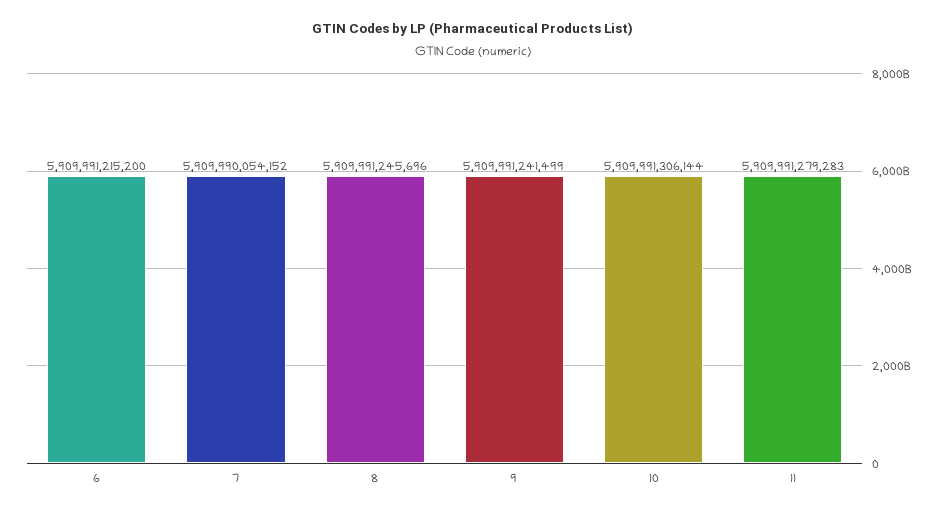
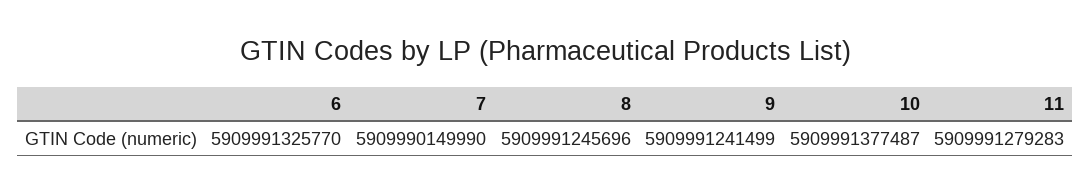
6: 5909991215200 -> 5909991325770
7: 5909990054152 -> 5909990149990
10: 5909991306144 -> 5909991377487

